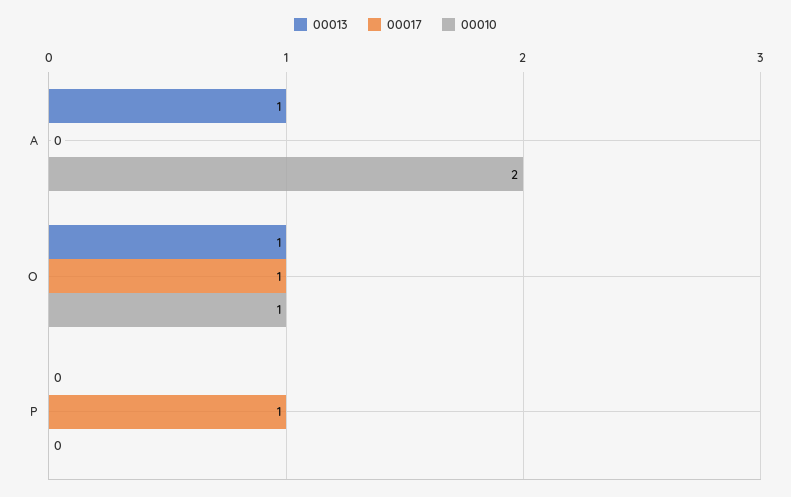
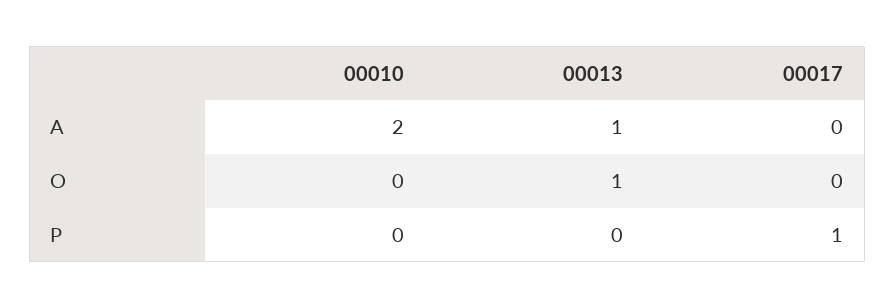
00017, O: 1 -> 0
00010, O: 1 -> 0

